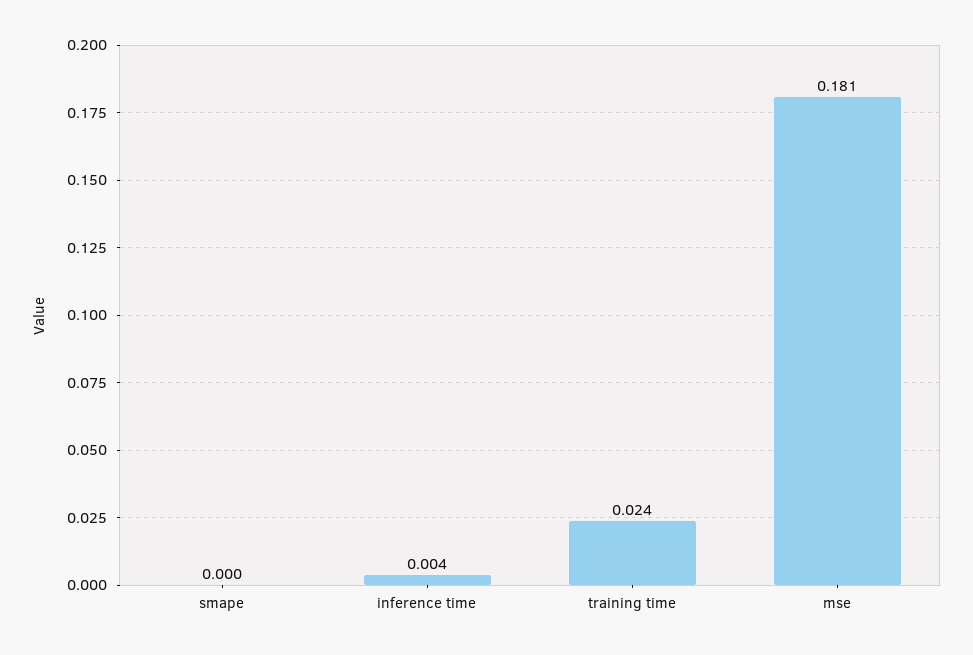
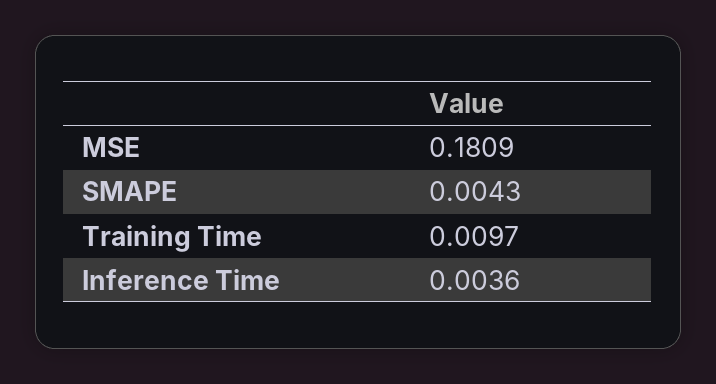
smape: 0 -> 0.0043
training time: 0.024 -> 0.0097

